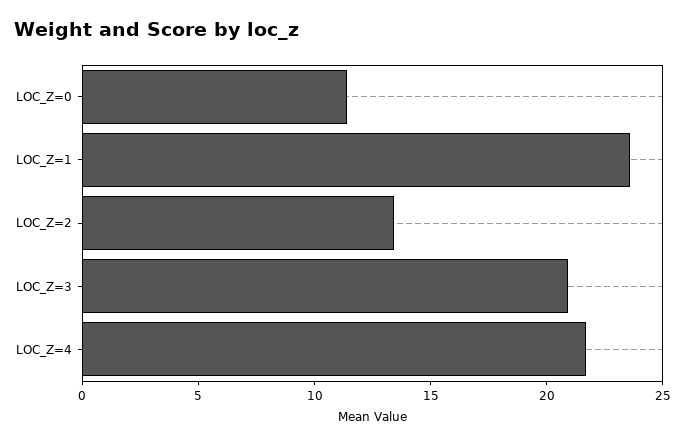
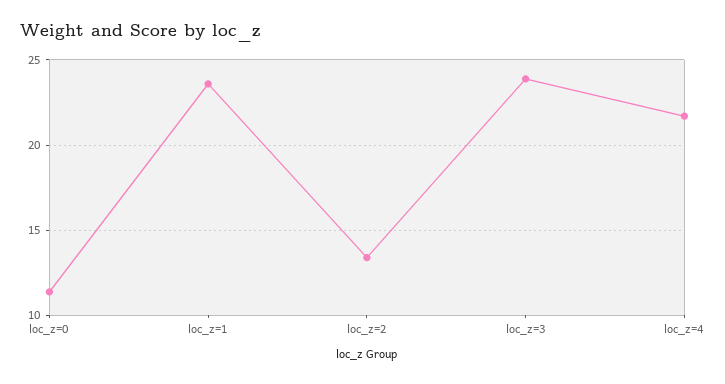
LOC_Z=3: 21 -> 24

